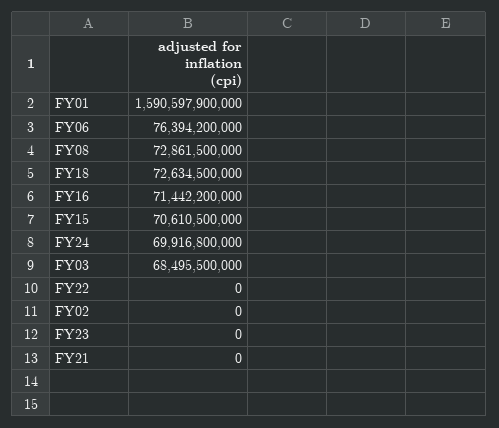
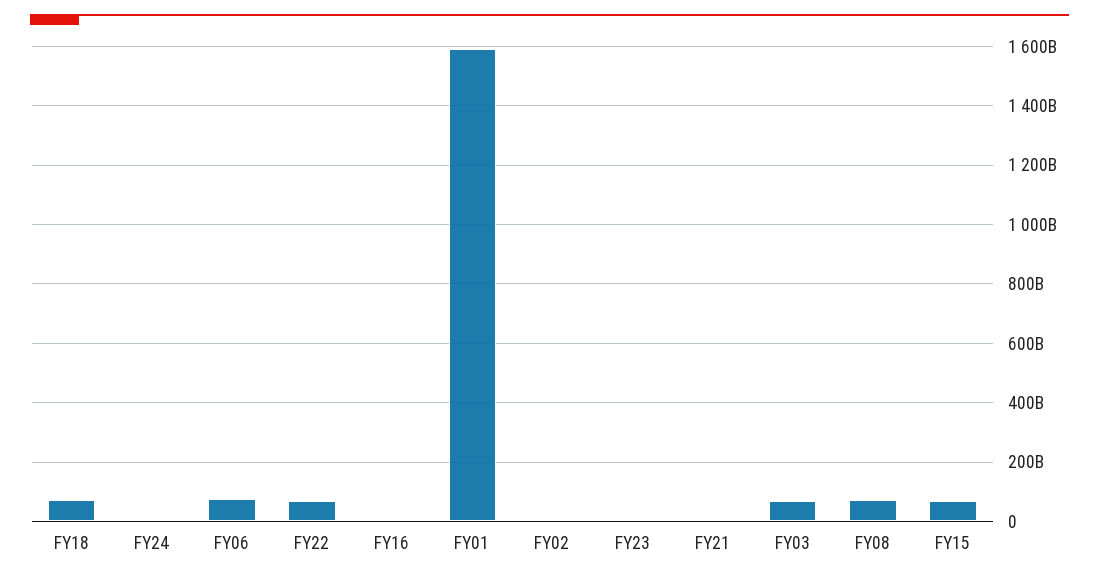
FY16: 71442200000 -> 0
FY24: 69916800000 -> 0
FY22: 0 -> 75000000000

